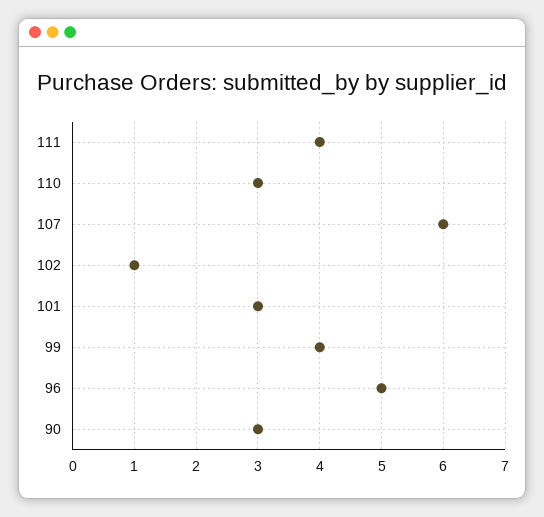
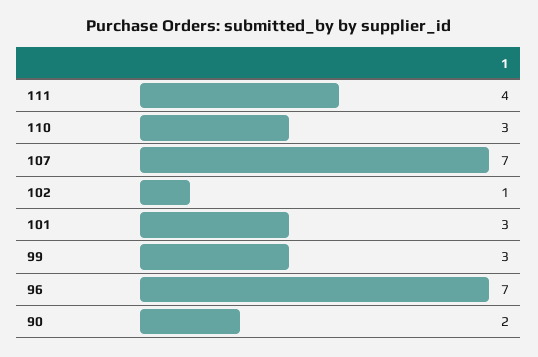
107: 6 -> 7
99: 4 -> 3
96: 5 -> 7
90: 3 -> 2

